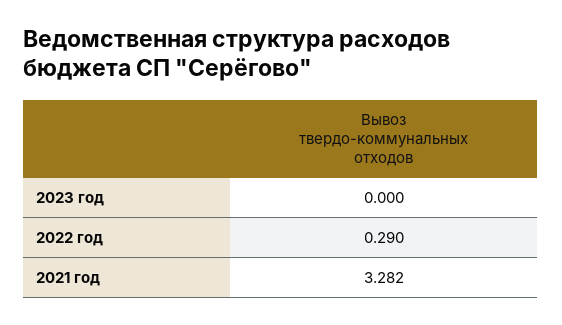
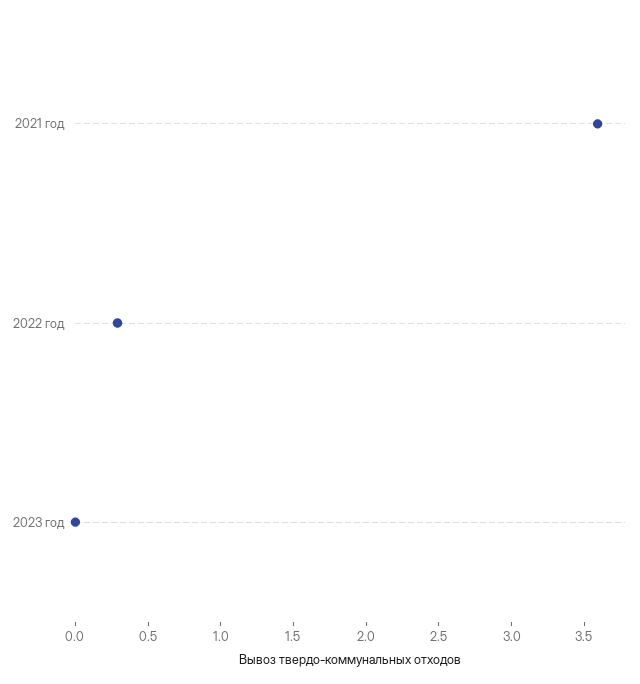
2021 год: 3.282 -> 3.6

